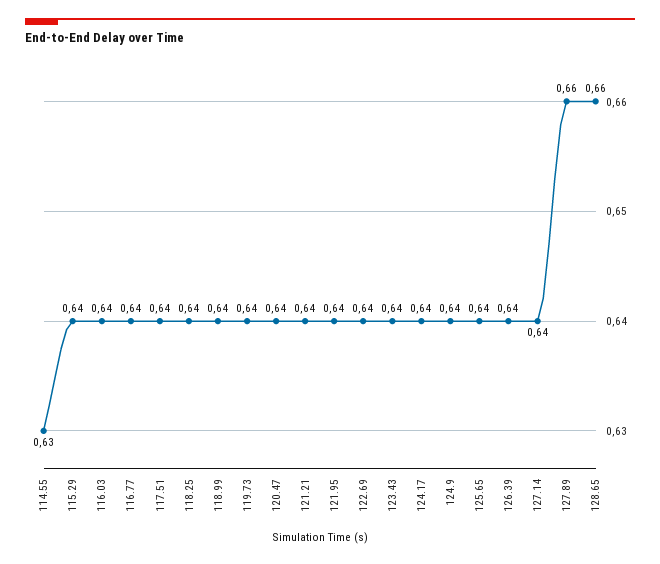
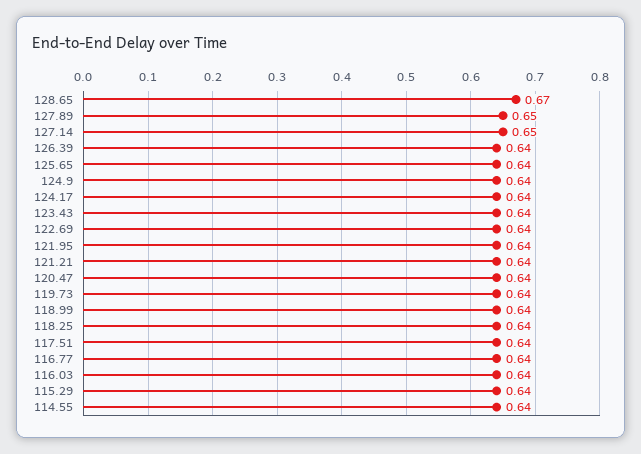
114.55: 0.63 -> 0.64
127.14: 0.64 -> 0.65
127.89: 0.66 -> 0.65
128.65: 0.66 -> 0.67

